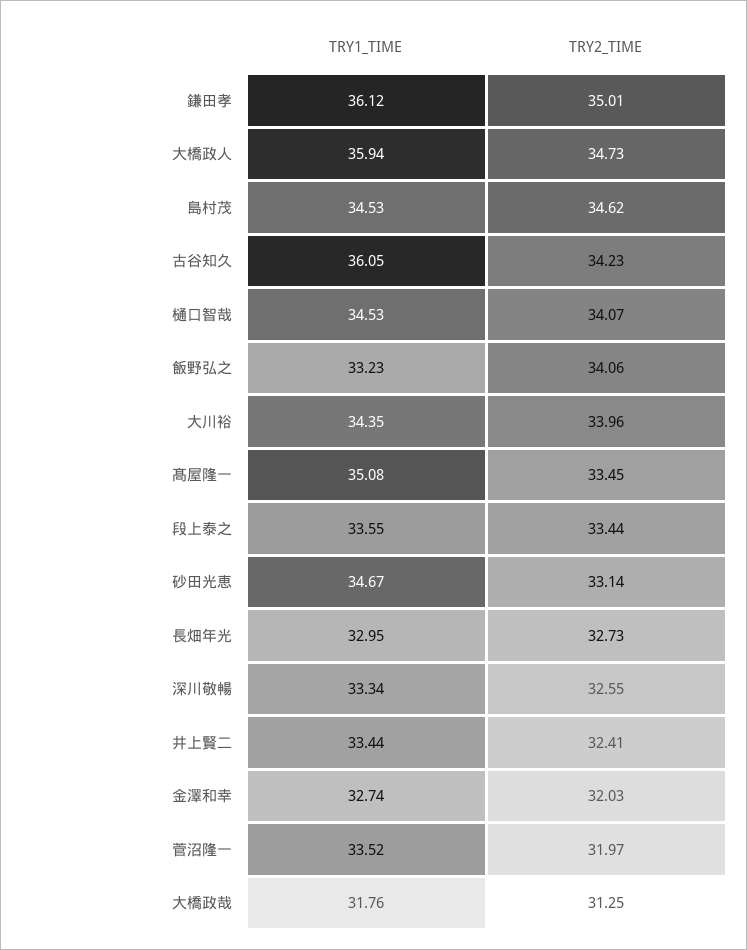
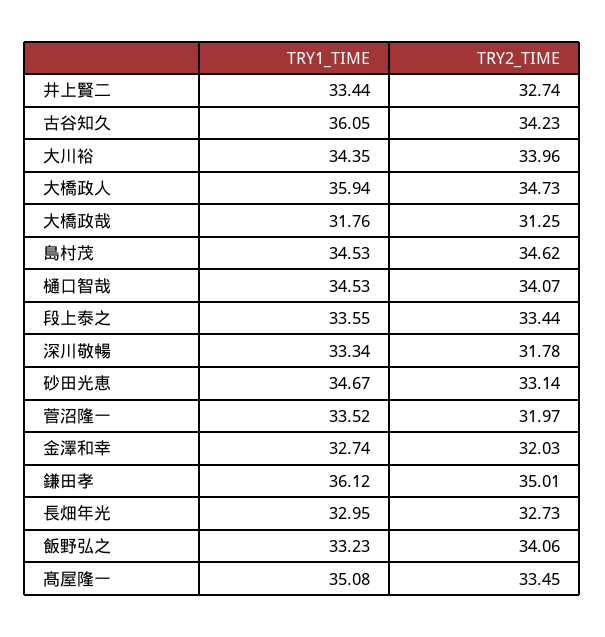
TRY2_TIME, 深川敬暢: 32.55 -> 31.78
TRY2_TIME, 井上賢二: 32.41 -> 32.74

